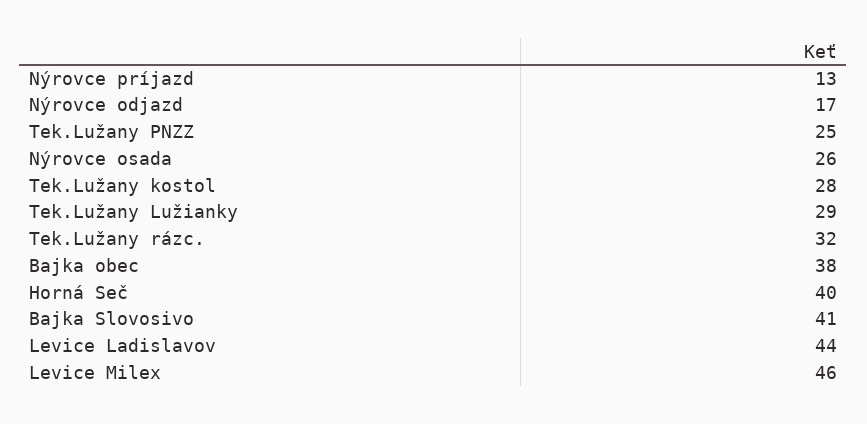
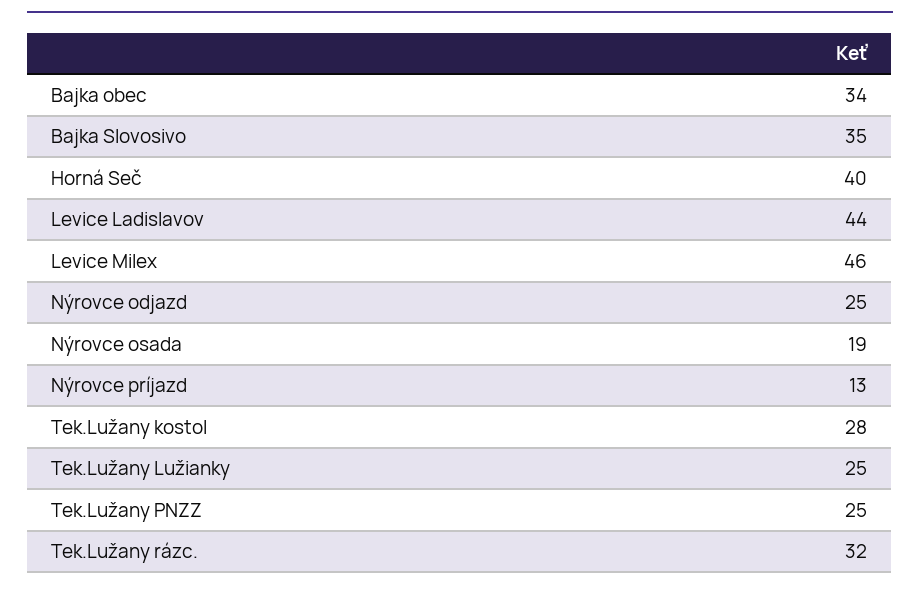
Nýrovce odjazd: 17 -> 25
Nýrovce osada: 26 -> 19
Tek.Lužany Lužianky: 29 -> 25
Bajka obec: 38 -> 34
Bajka Slovosivo: 41 -> 35

